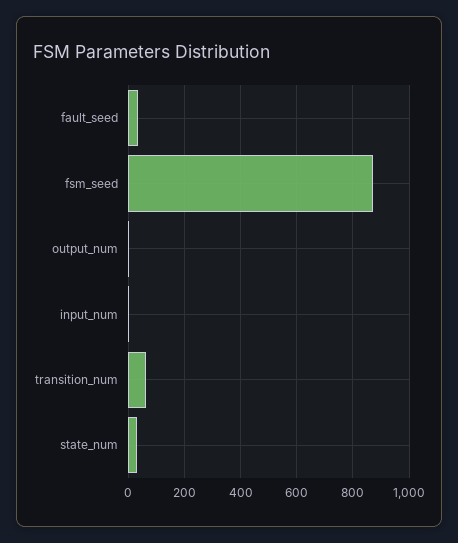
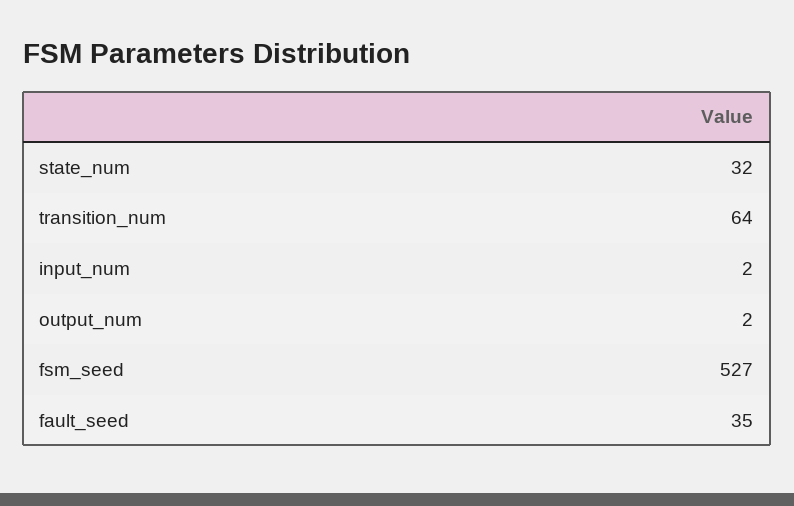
fsm_seed: 875 -> 527

